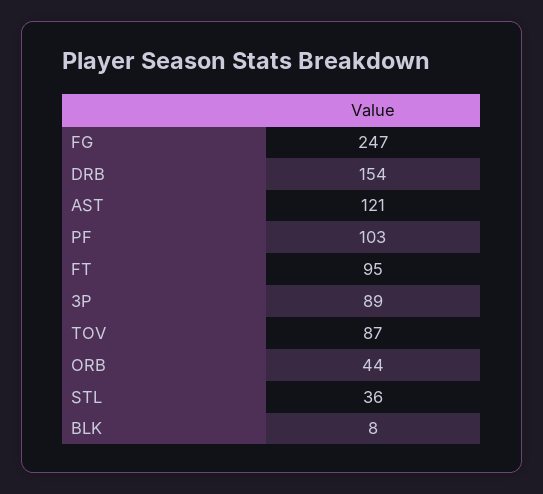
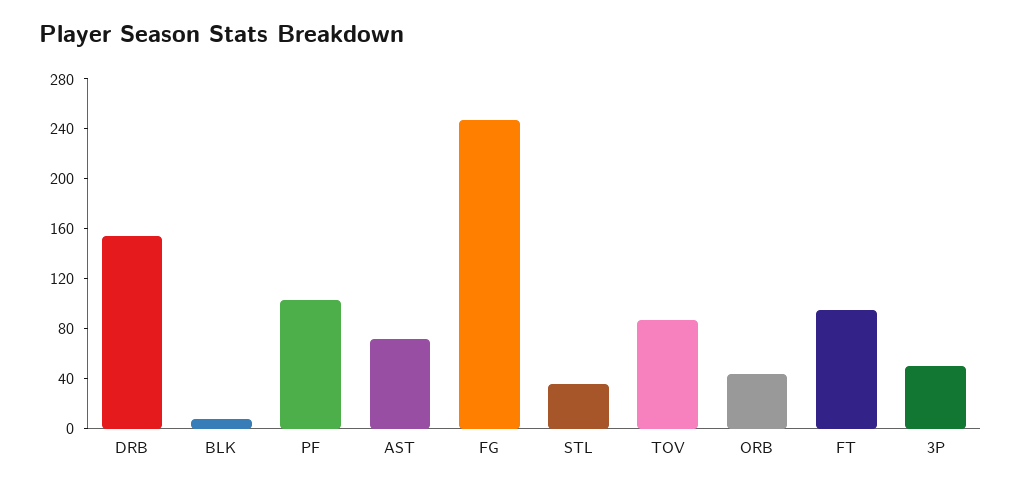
AST: 121 -> 70
3P: 89 -> 50

